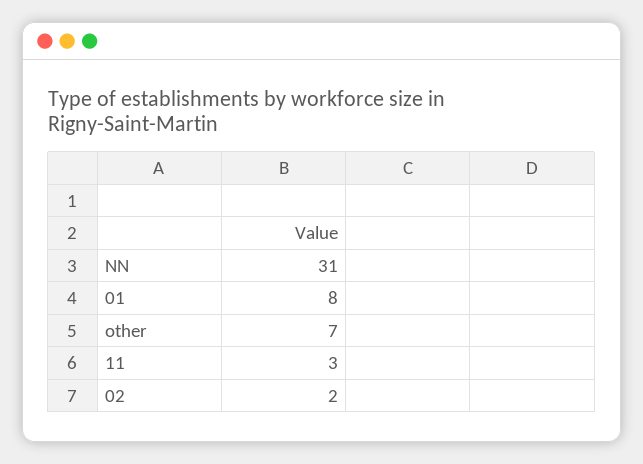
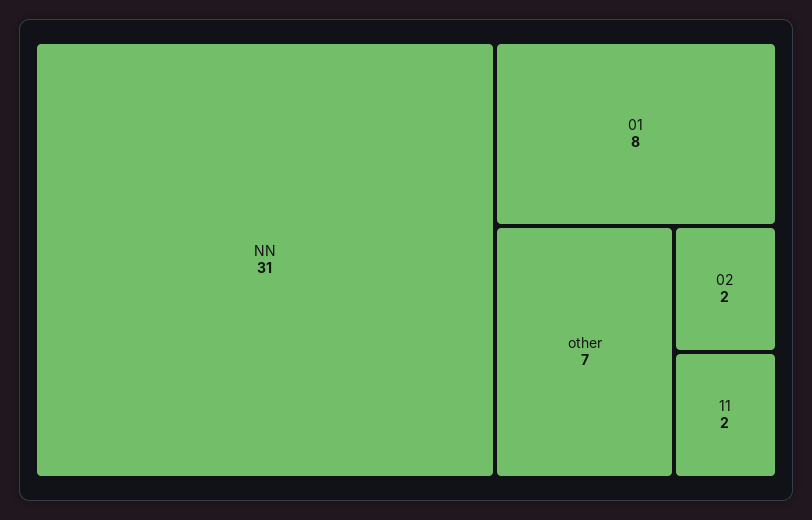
11: 3 -> 2

